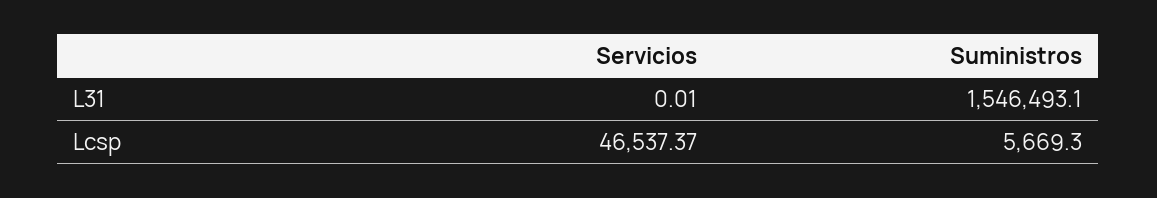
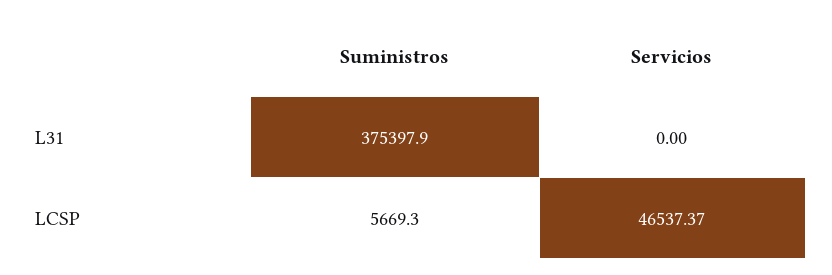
Servicios, L31: 0.01 -> 0
Suministros, L31: 1546493.1 -> 375397.9

